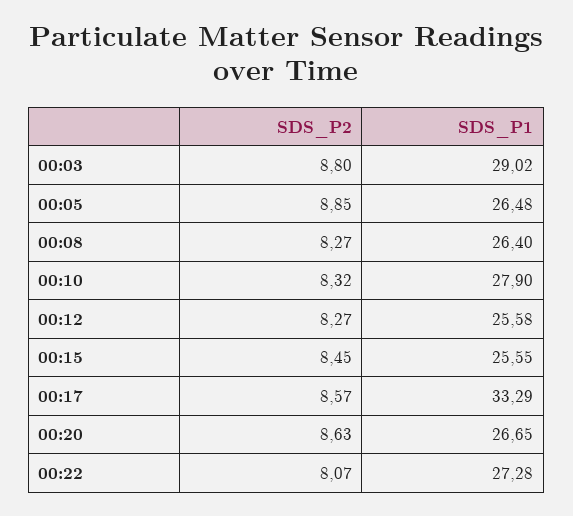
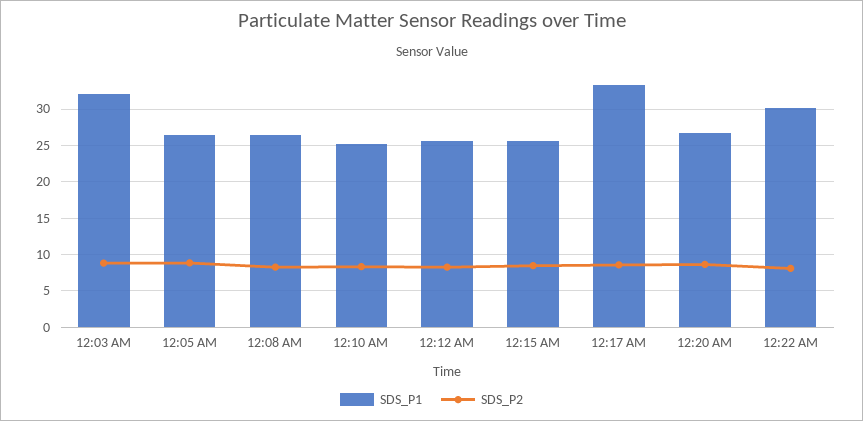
SDS_P1, 00:03: 29.02 -> 32
SDS_P1, 00:10: 27.9 -> 25
SDS_P1, 00:22: 27.28 -> 30

